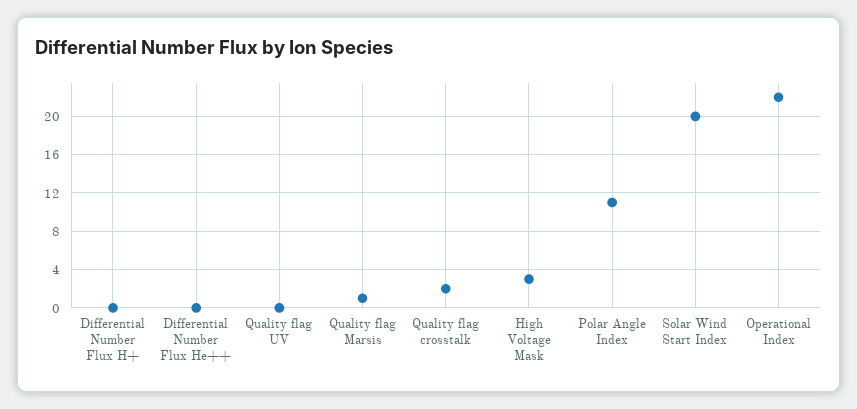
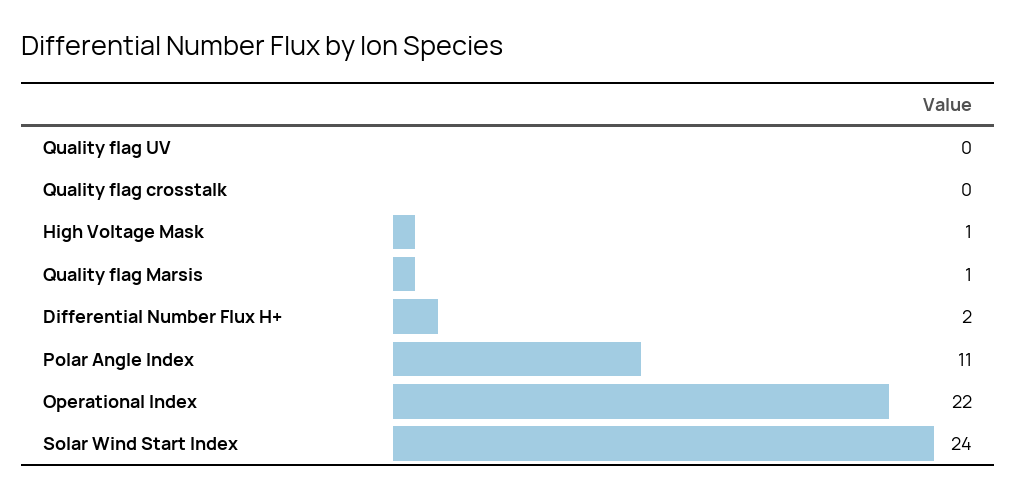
Differential Number Flux H+: 0 -> 2
Differential Number Flux He++: 0 -> none
Quality flag crosstalk: 2 -> 0
High Voltage Mask: 3 -> 1
Solar Wind Start Index: 20 -> 24

